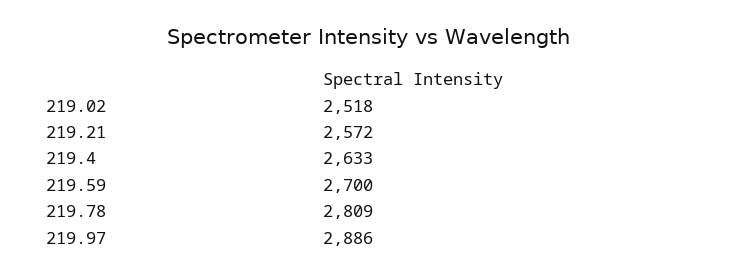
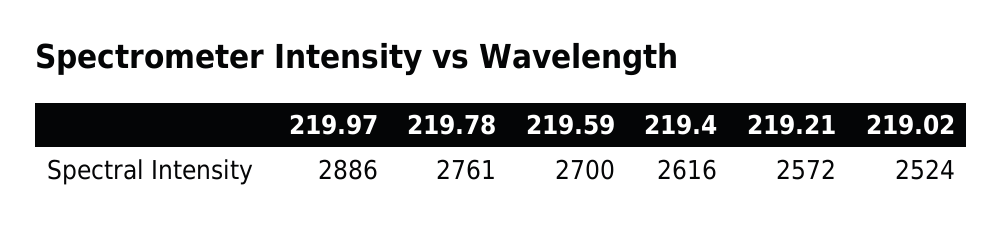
219.02: 2518 -> 2524
219.4: 2633 -> 2616
219.78: 2809 -> 2761

